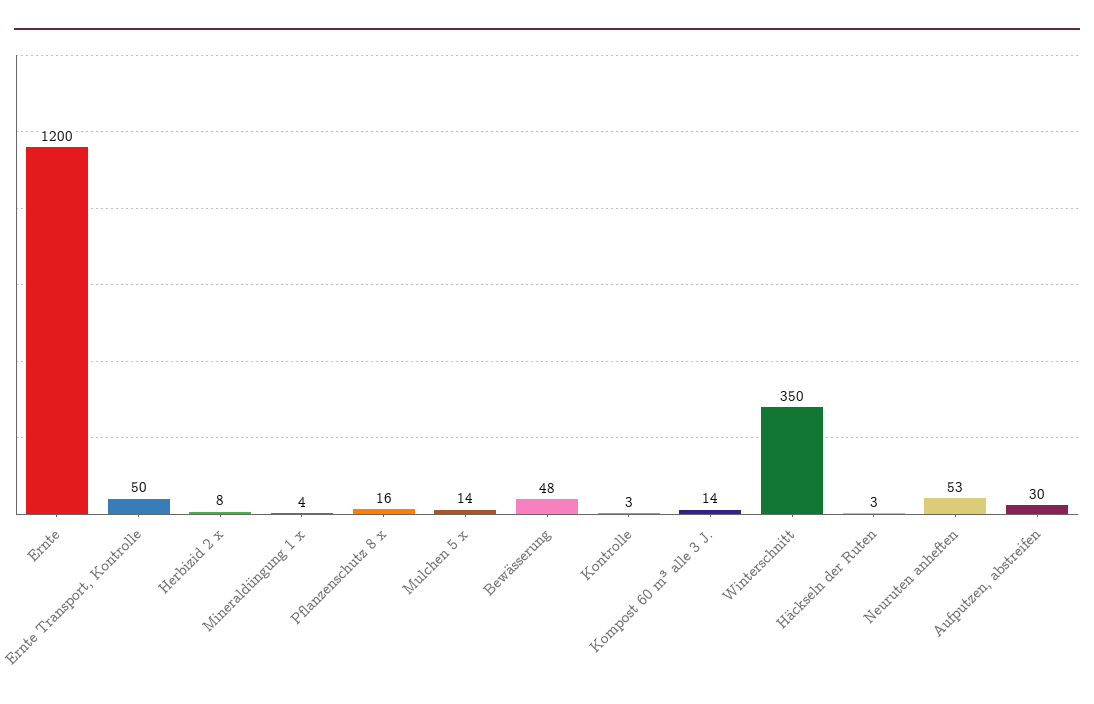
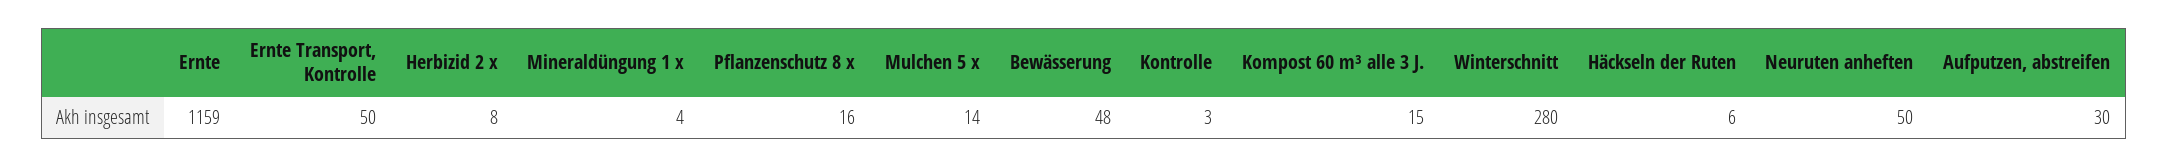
Ernte: 1200 -> 1159
Kompost 60 m³ alle 3 J.: 14 -> 15
Winterschnitt: 350 -> 280
Häckseln der Ruten: 3 -> 6
Neuruten anheften: 53 -> 50

